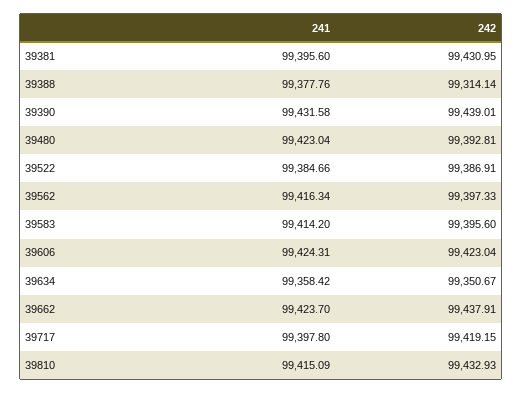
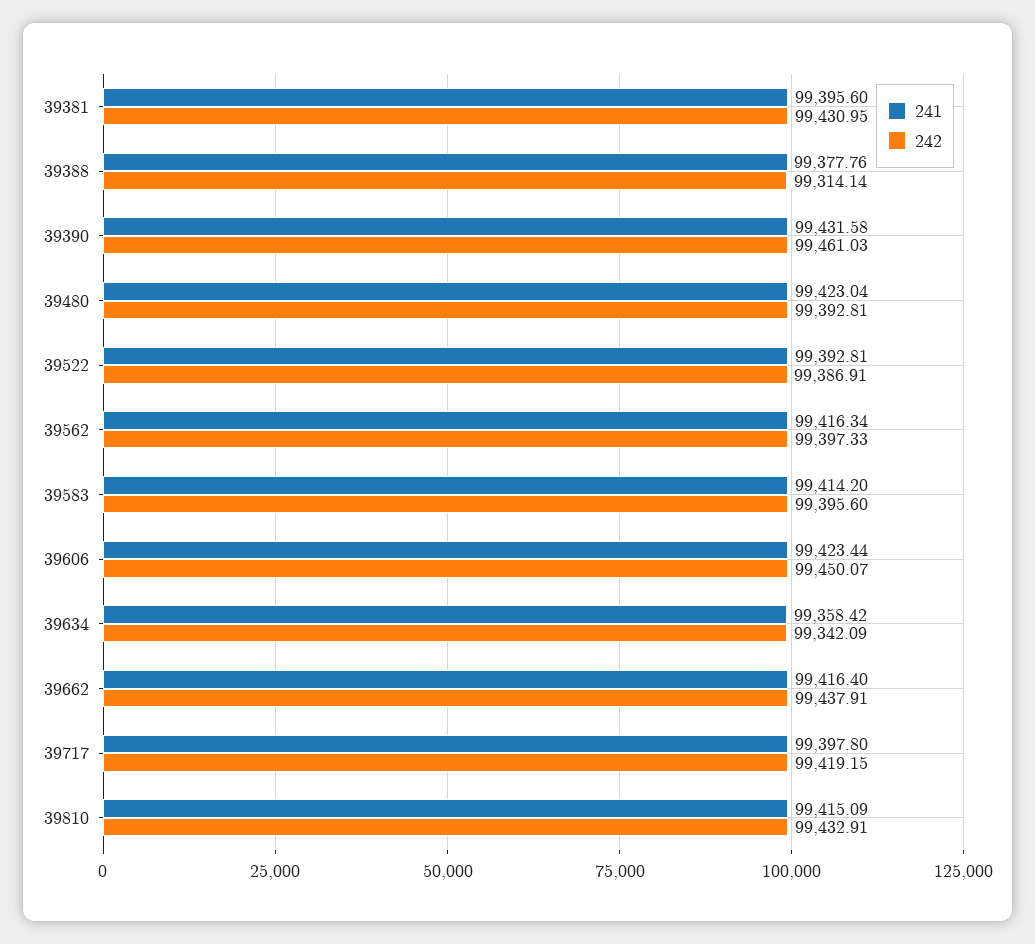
242, 39390: 99439.01 -> 99461.03
241, 39522: 99384.66 -> 99392.81
241, 39606: 99424.31 -> 99423.44
242, 39606: 99423.04 -> 99450.07
242, 39634: 99350.67 -> 99342.09
241, 39662: 99423.7 -> 99416.4
242, 39810: 99432.93 -> 99432.91

